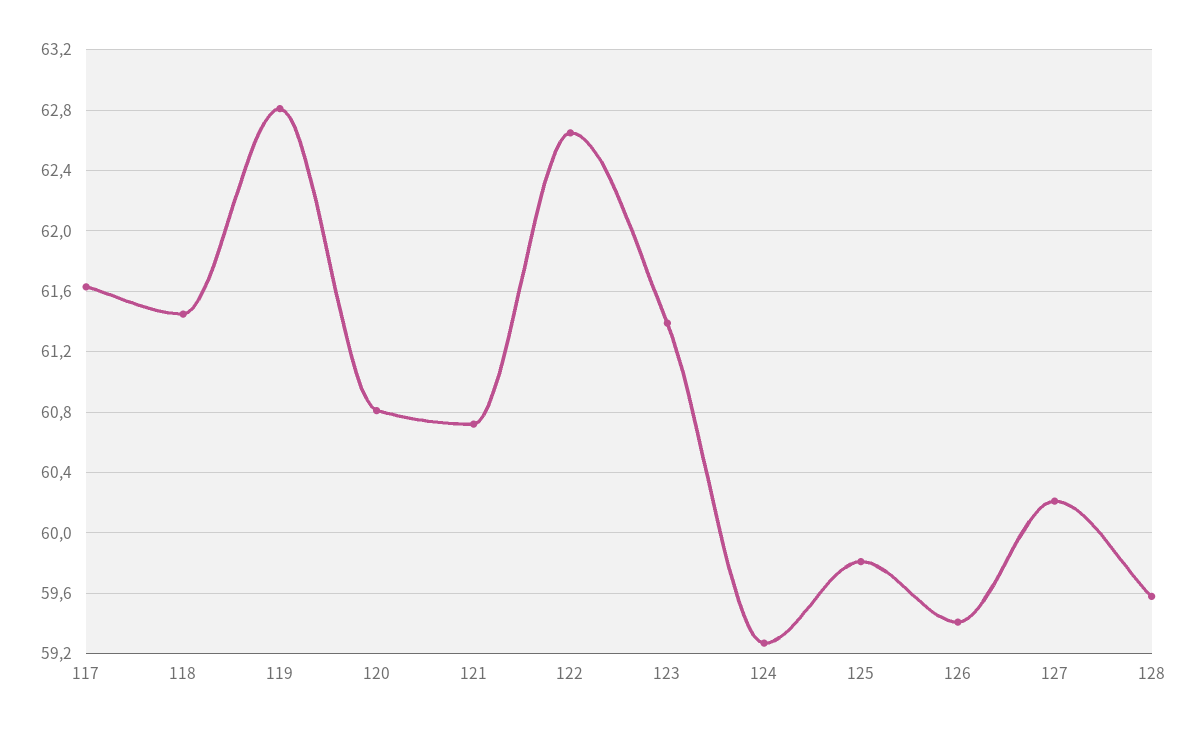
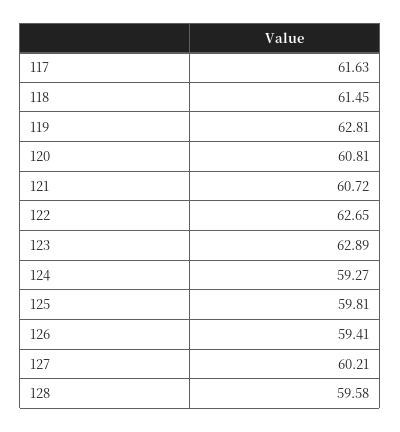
123: 61.4 -> 62.89

